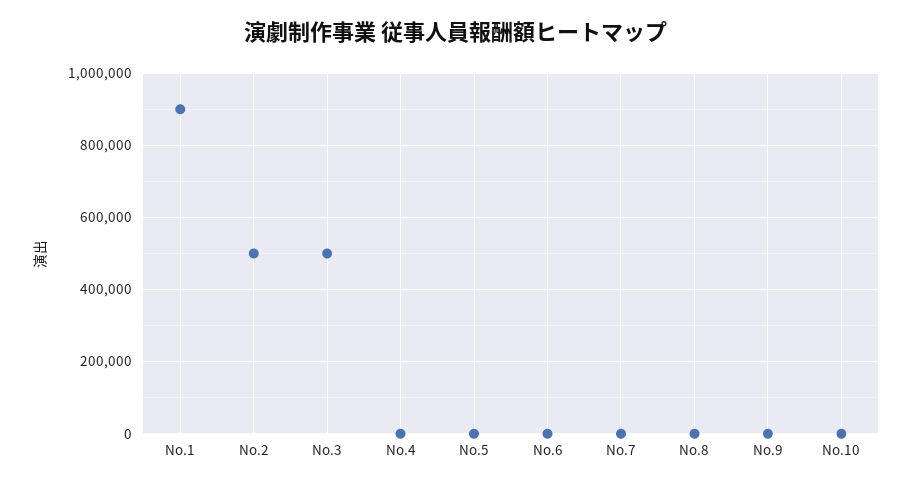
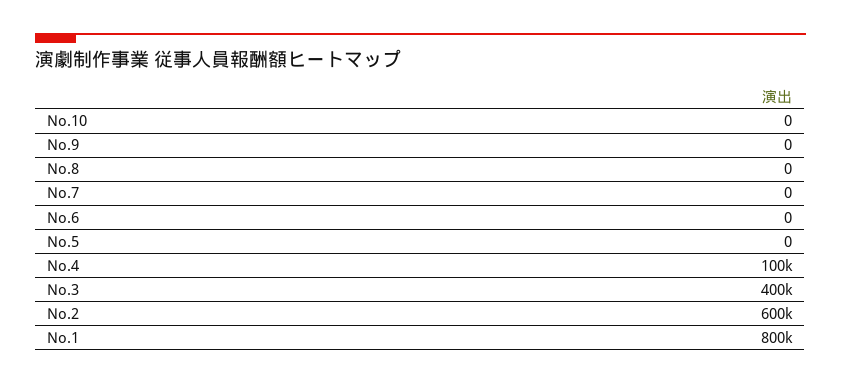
No.1: 900000 -> 800000
No.2: 500000 -> 600000
No.3: 500000 -> 400000
No.4: 0 -> 100000

